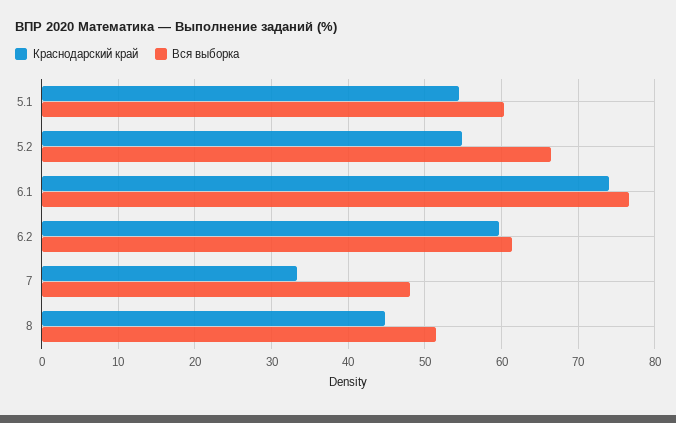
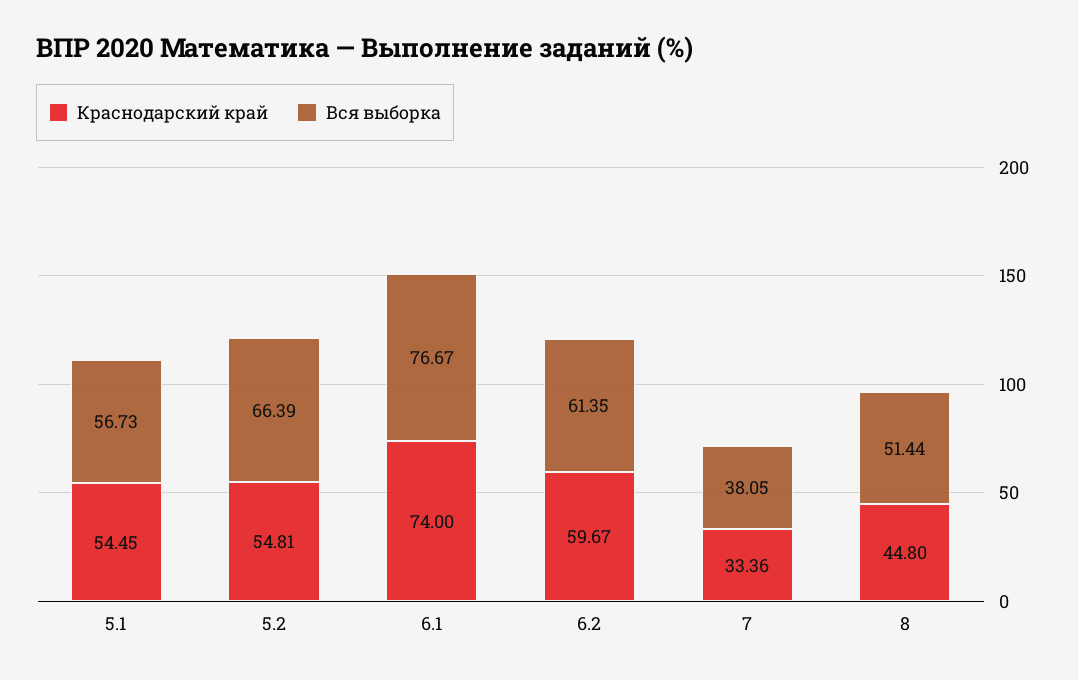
Вся выборка, 5.1: 60 -> 56.73
Вся выборка, 7: 48 -> 38.05

